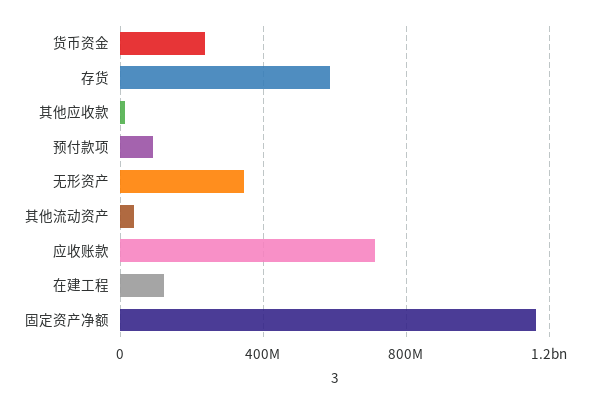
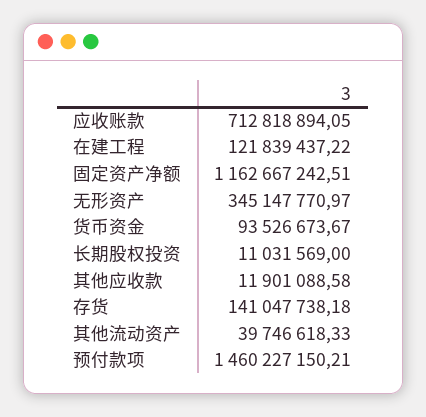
货币资金: 250000000 -> 93526673.67
存货: 600000000 -> 141047738.18
预付款项: 100000000 -> 1460227150.21
长期股权投资: none -> 11031569

